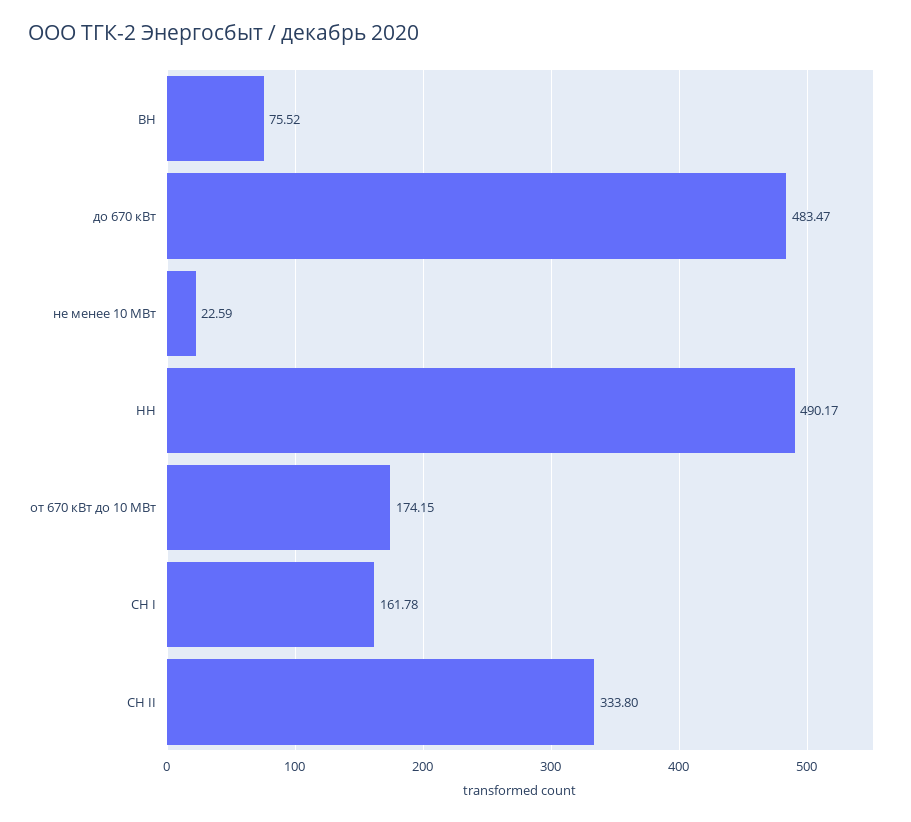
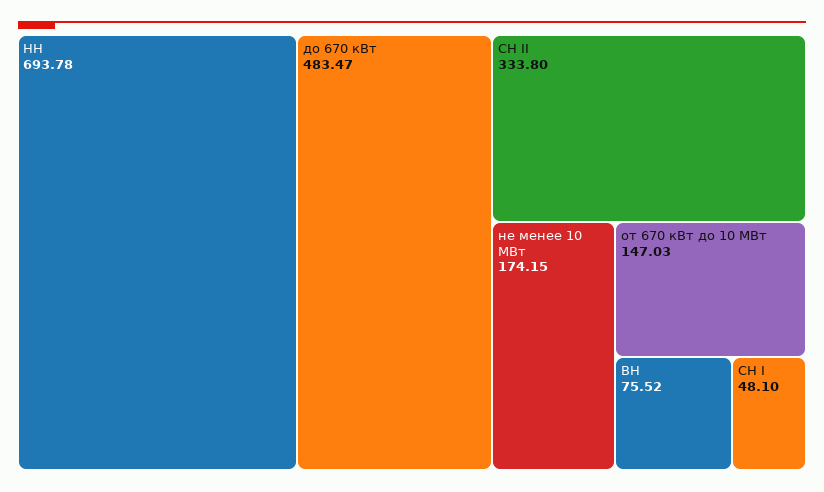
не менее 10 МВт: 22.59 -> 174.15
НН: 490.17 -> 693.78
от 670 кВт до 10 МВт: 174.15 -> 147.03
СН I: 161.78 -> 48.1

